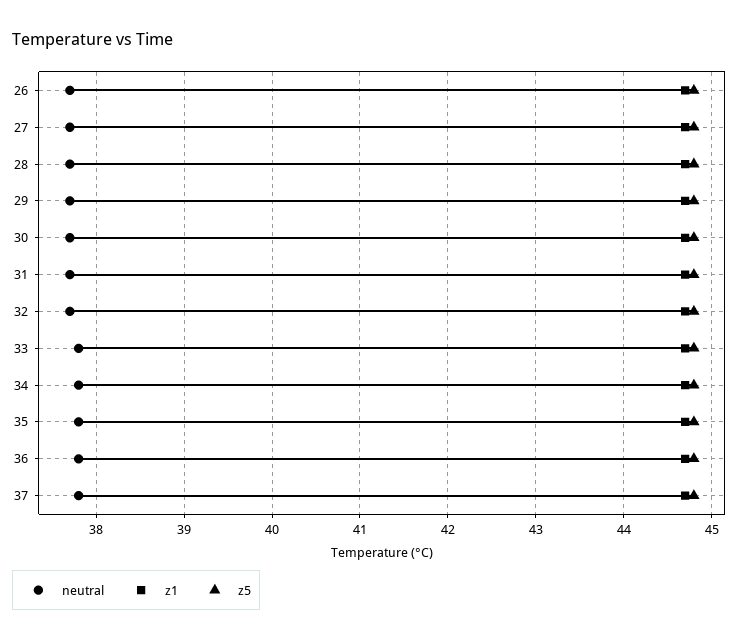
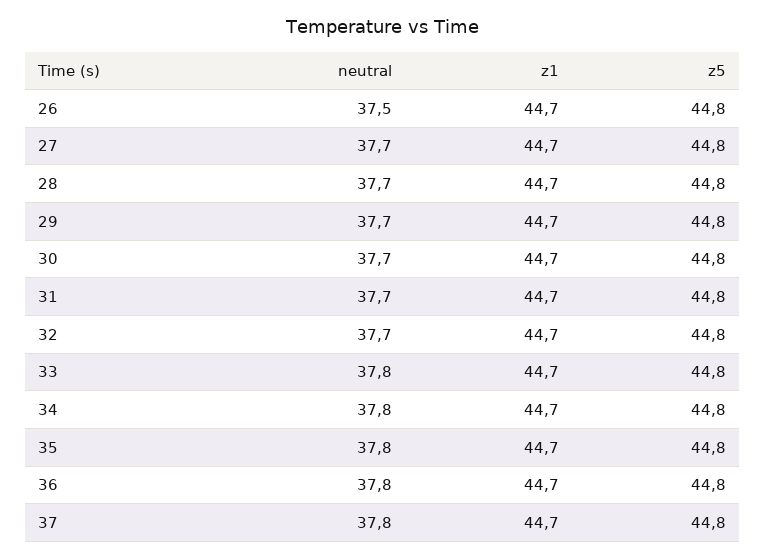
neutral, 26: 37.7 -> 37.5

